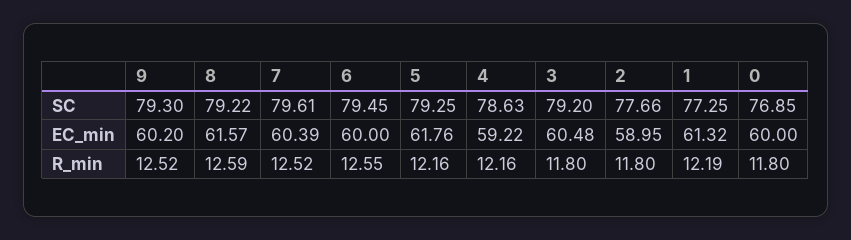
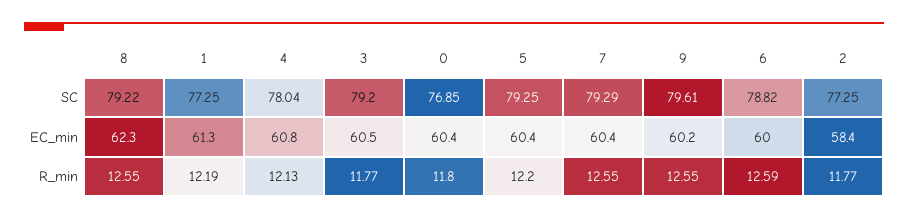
9, SC: 79.3 -> 79.61
7, SC: 79.61 -> 79.29
6, SC: 79.45 -> 78.82
4, SC: 78.63 -> 78.04
2, SC: 77.66 -> 77.25
8, EC_min: 61.57 -> 62.3
5, EC_min: 61.76 -> 60.4
4, EC_min: 59.22 -> 60.8
2, EC_min: 58.95 -> 58.4
0, EC_min: 60 -> 60.4
9, R_min: 12.52 -> 12.55
8, R_min: 12.59 -> 12.55
7, R_min: 12.52 -> 12.55
6, R_min: 12.55 -> 12.59
5, R_min: 12.16 -> 12.2
4, R_min: 12.16 -> 12.13
3, R_min: 11.8 -> 11.77
2, R_min: 11.8 -> 11.77

